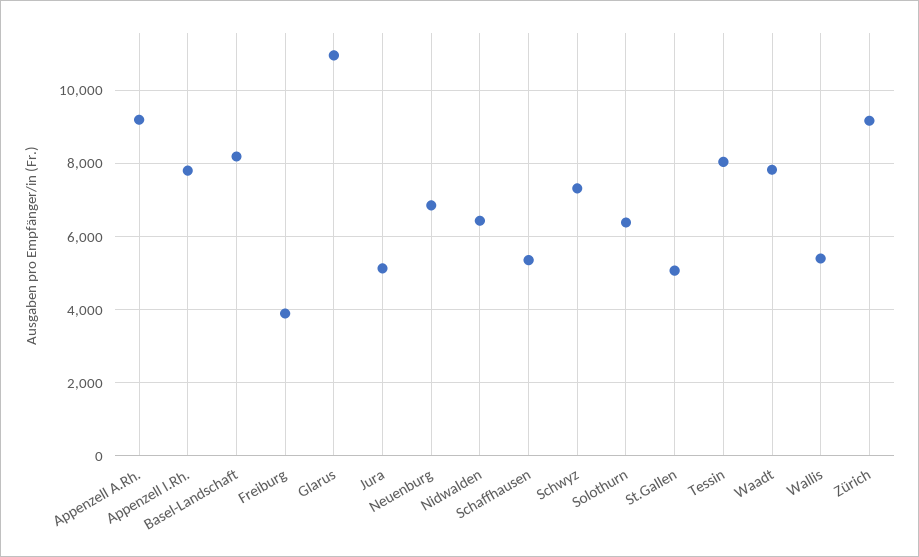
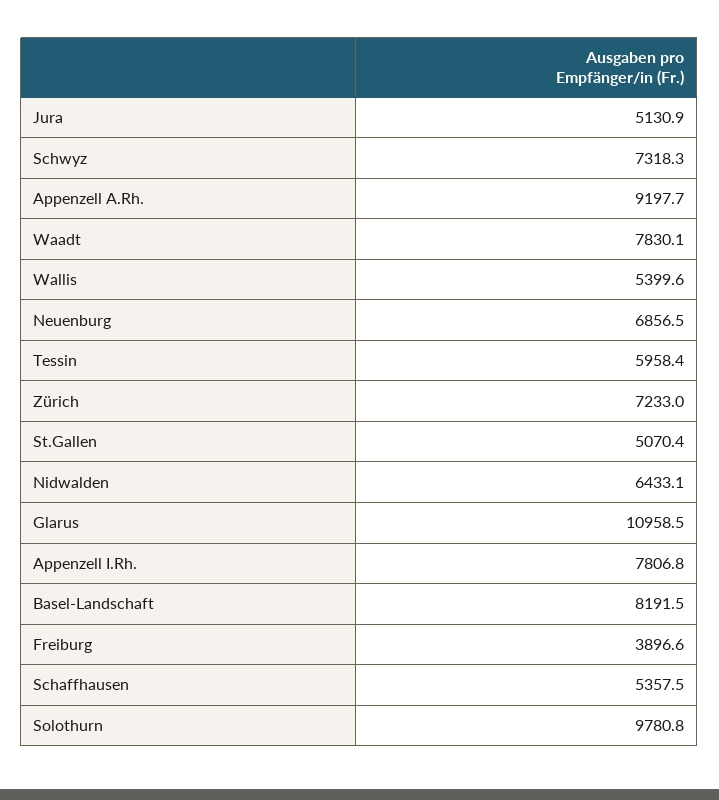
Solothurn: 6400 -> 9780.8
Tessin: 8000 -> 5958.4
Zürich: 9200 -> 7233

